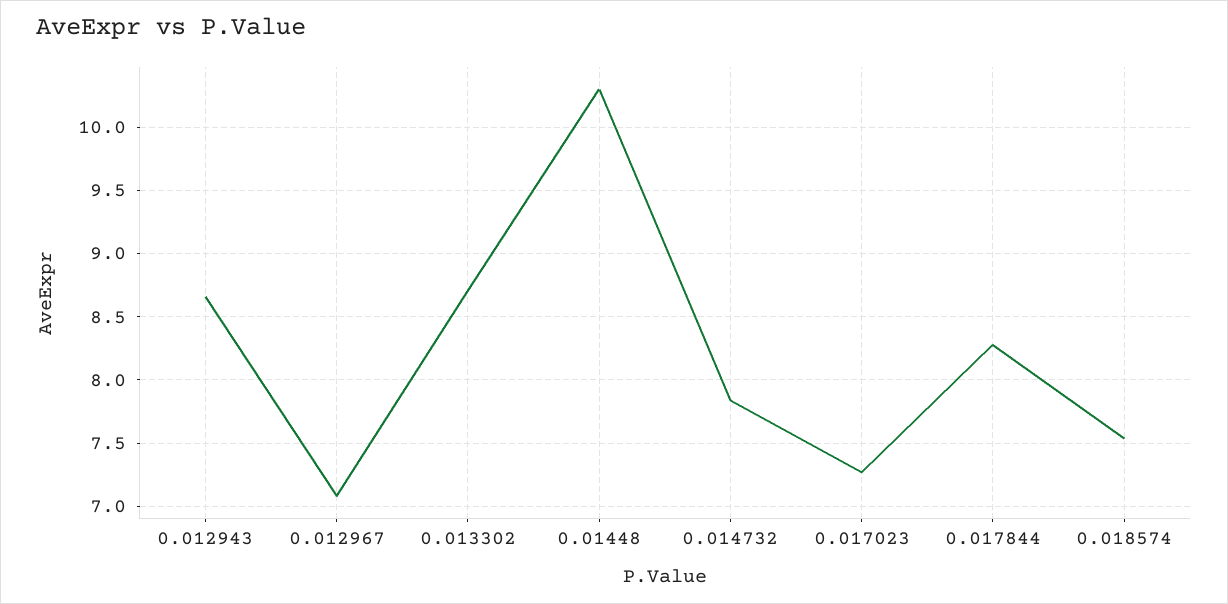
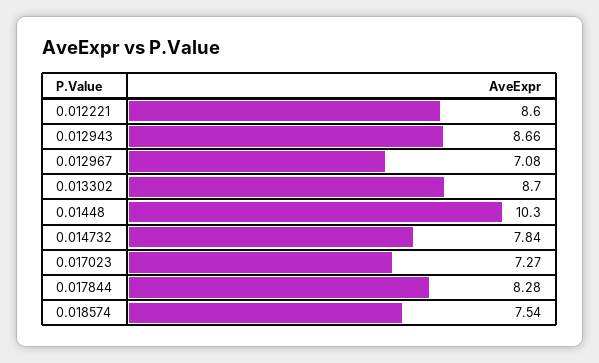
0.012221: none -> 8.6

